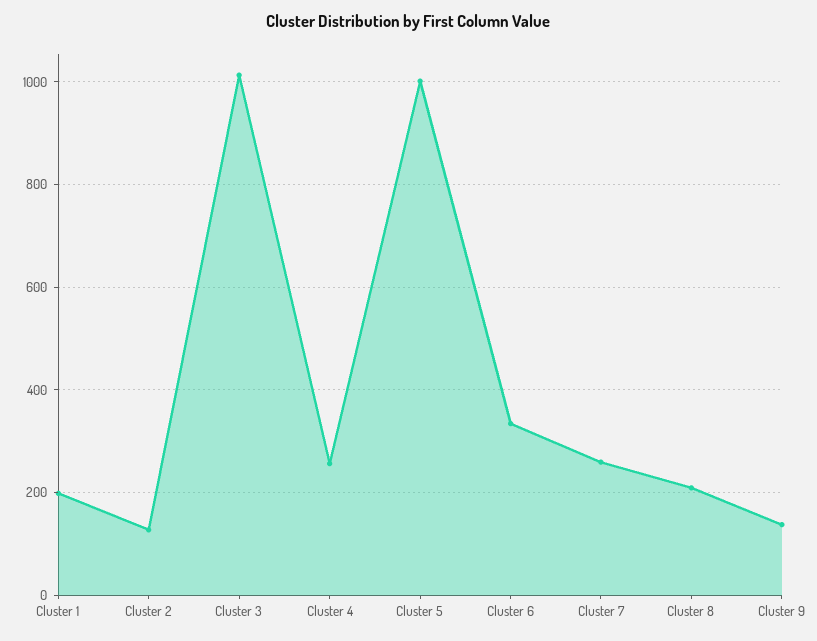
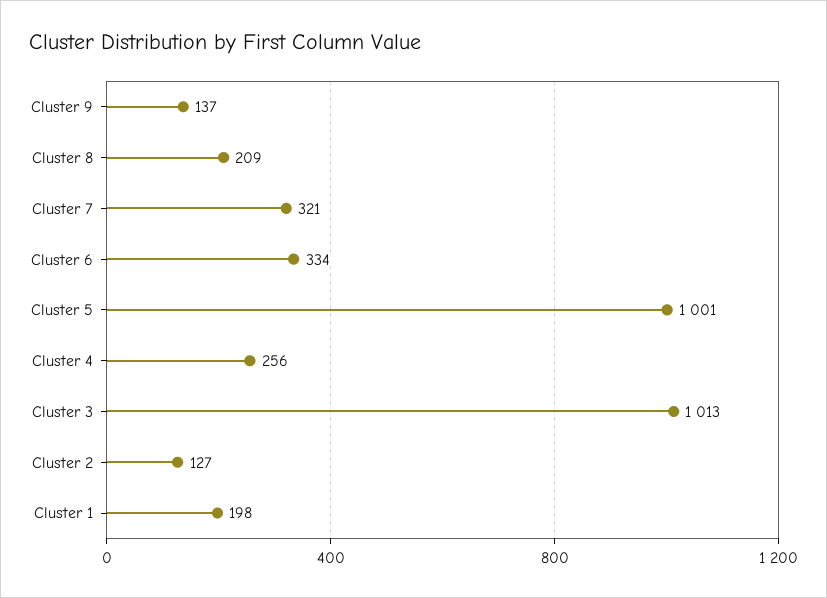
Cluster 7: 260 -> 321

